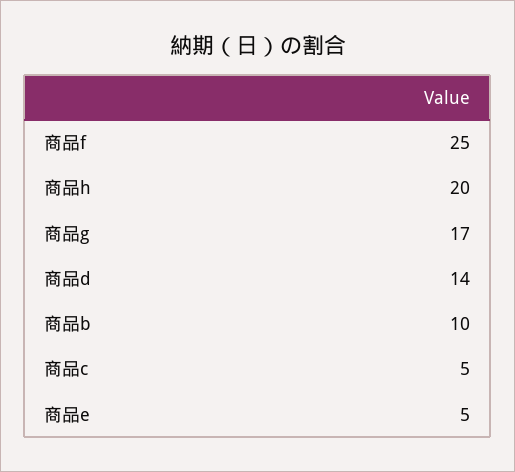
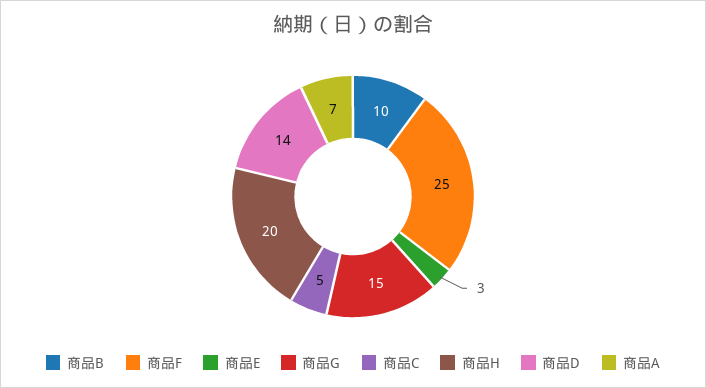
商品g: 17 -> 15
商品e: 5 -> 3
商品A: none -> 7

